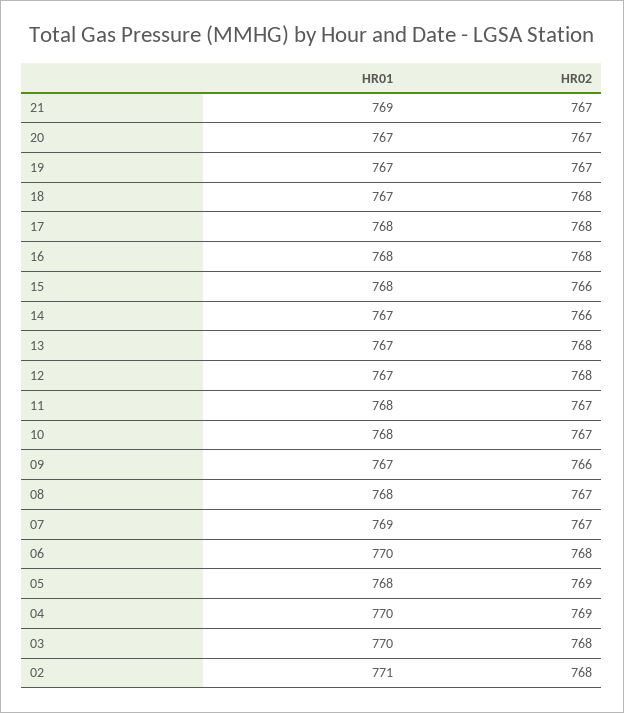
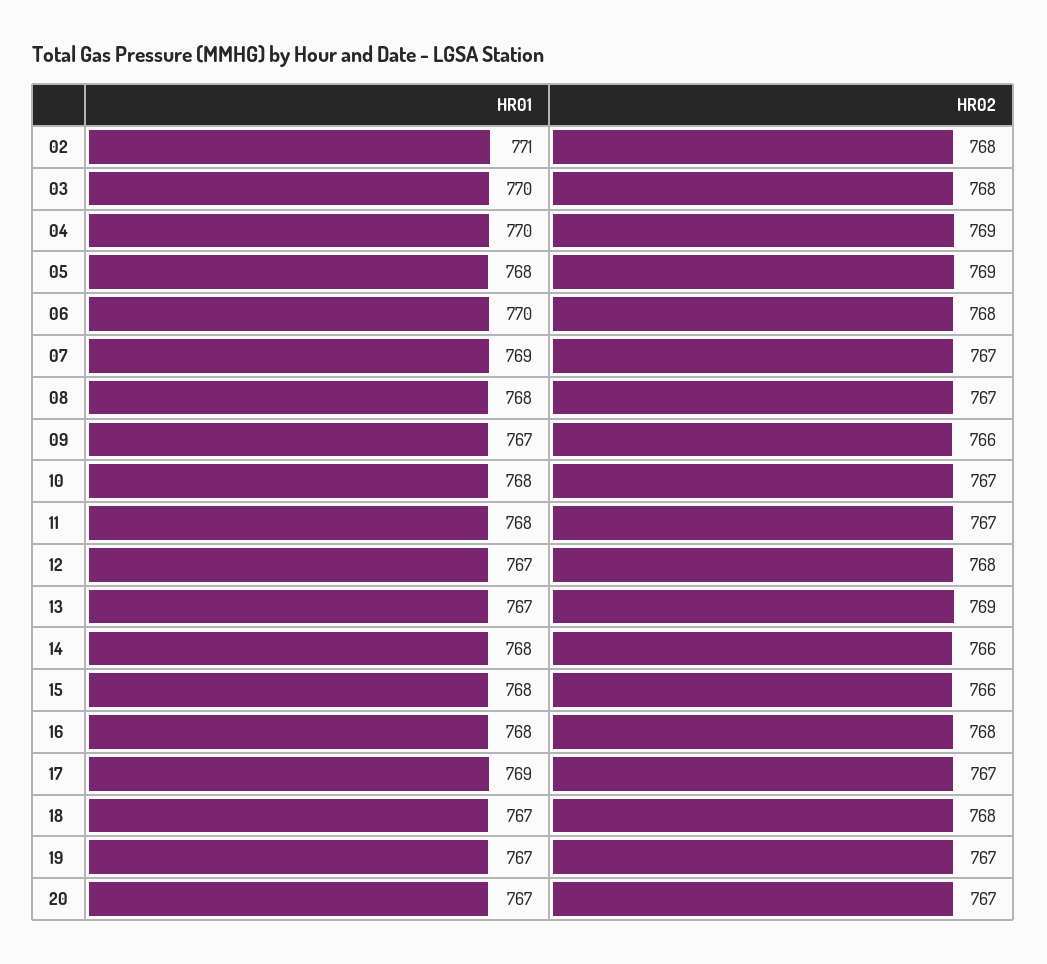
HR01, 21: 769 -> none
HR02, 21: 767 -> none
HR01, 17: 768 -> 769
HR02, 17: 768 -> 767
HR01, 14: 767 -> 768
HR02, 13: 768 -> 769

